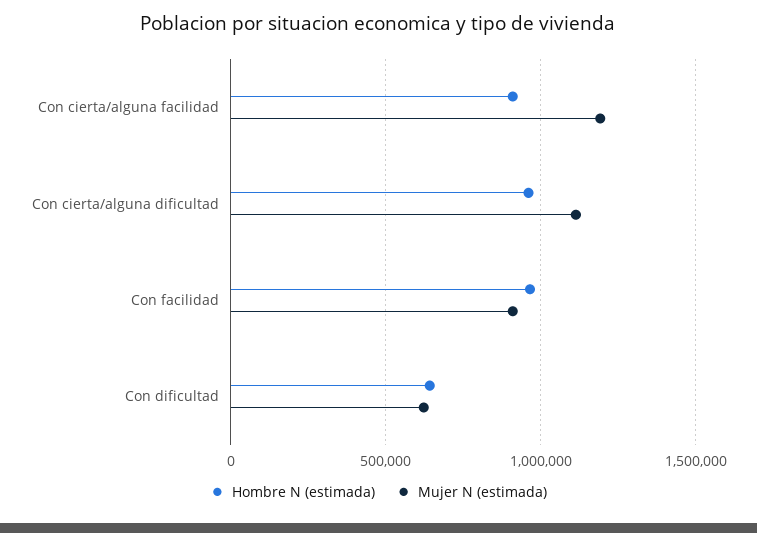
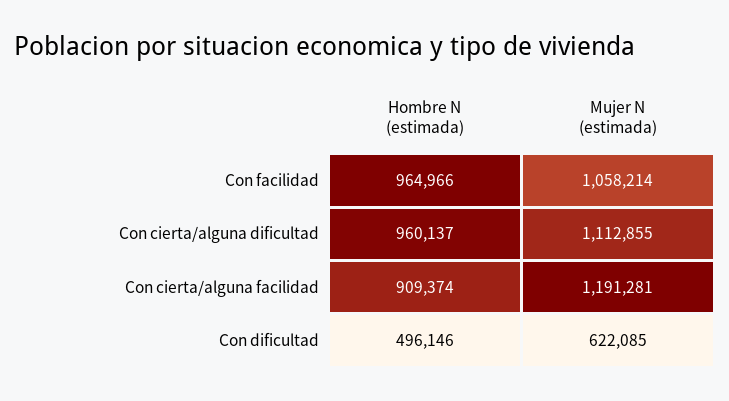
Mujer N (estimada), Con facilidad: 900000 -> 1058214
Hombre N (estimada), Con dificultad: 650000 -> 496146

